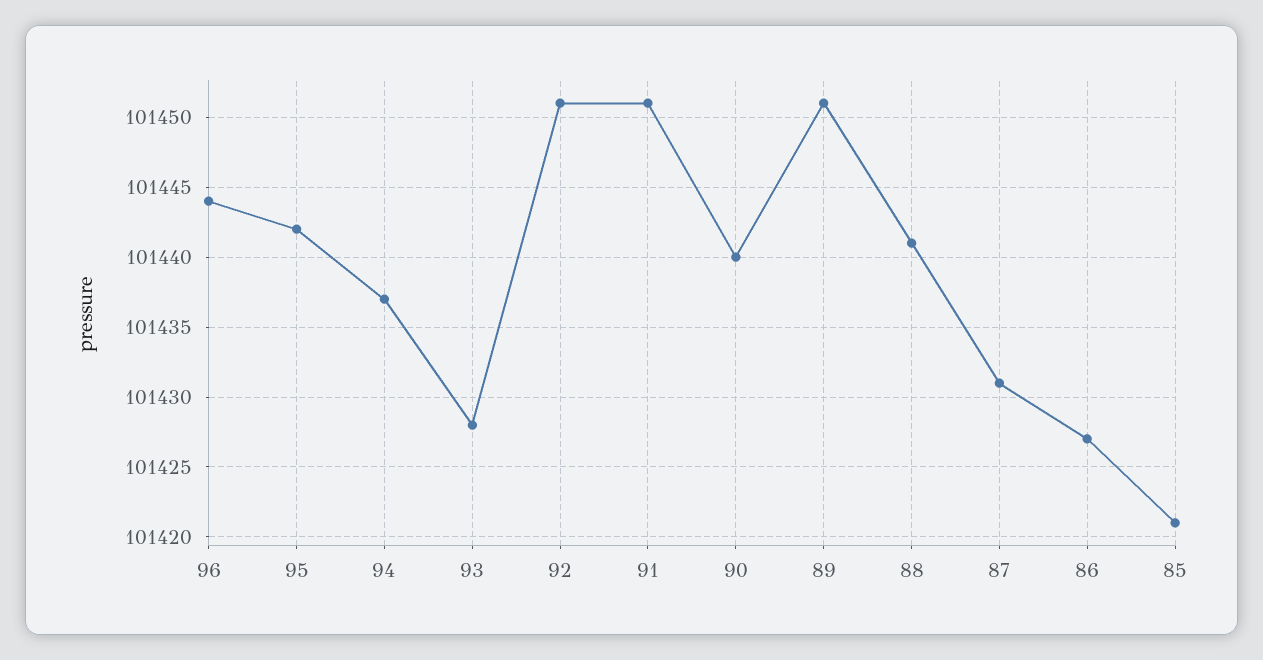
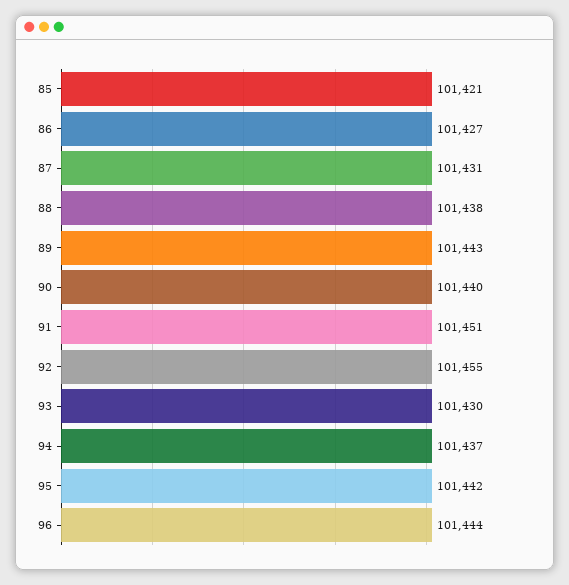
93: 101428 -> 101430
92: 101451 -> 101455
89: 101451 -> 101443
88: 101441 -> 101438

